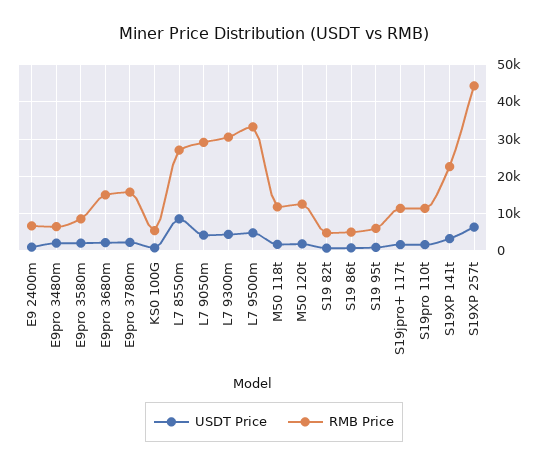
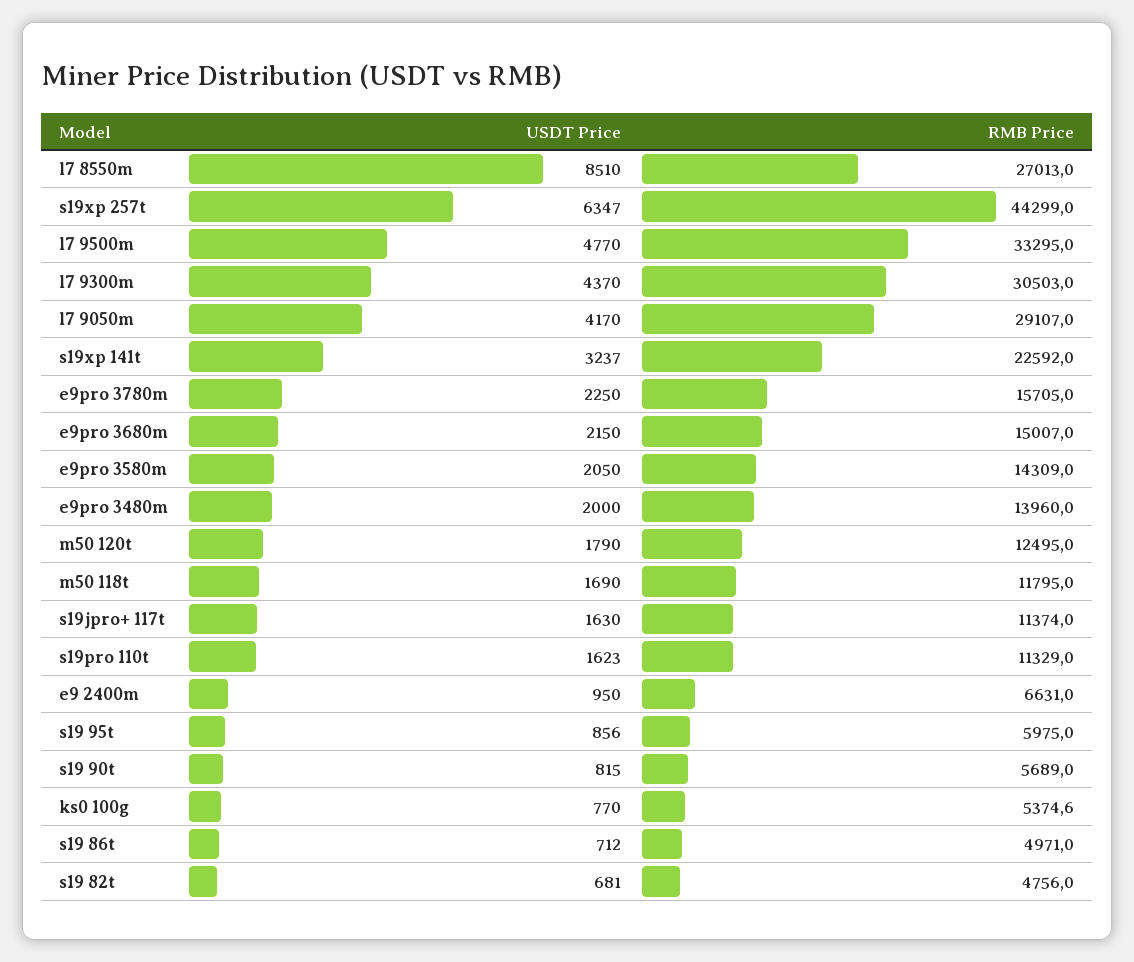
RMB Price, E9pro 3480m: 6000 -> 13960
RMB Price, E9pro 3580m: 8000 -> 14309
USDT Price, s19 90t: none -> 815
RMB Price, s19 90t: none -> 5689

